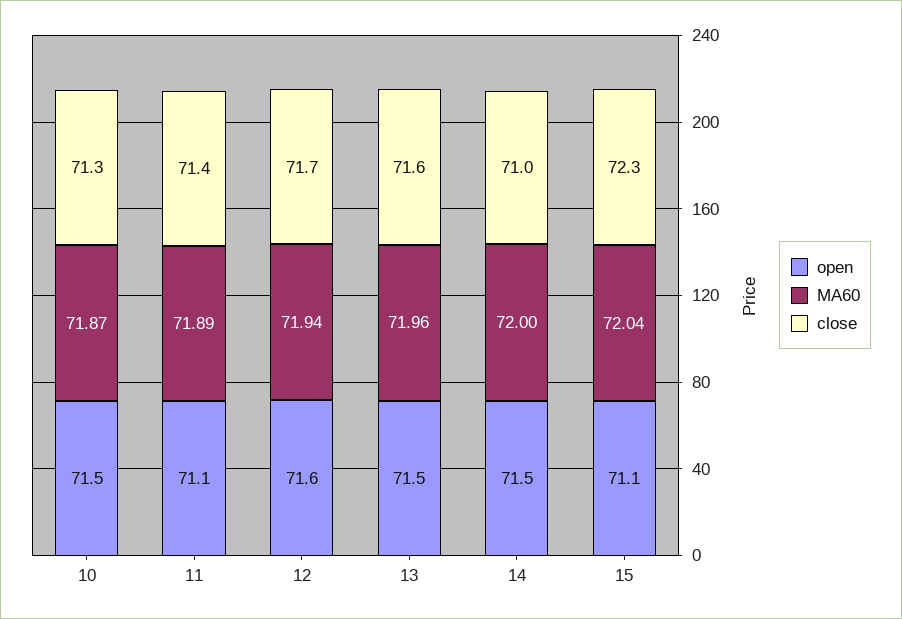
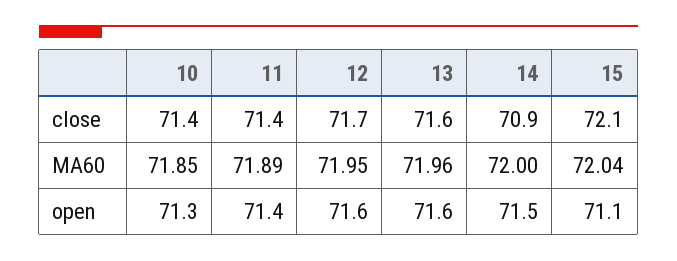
open, 10: 71.5 -> 71.3
MA60, 10: 71.87 -> 71.85
close, 10: 71.3 -> 71.4
open, 11: 71.1 -> 71.4
MA60, 12: 71.94 -> 71.95
open, 13: 71.5 -> 71.6
close, 14: 71 -> 70.9
close, 15: 72.3 -> 72.1

